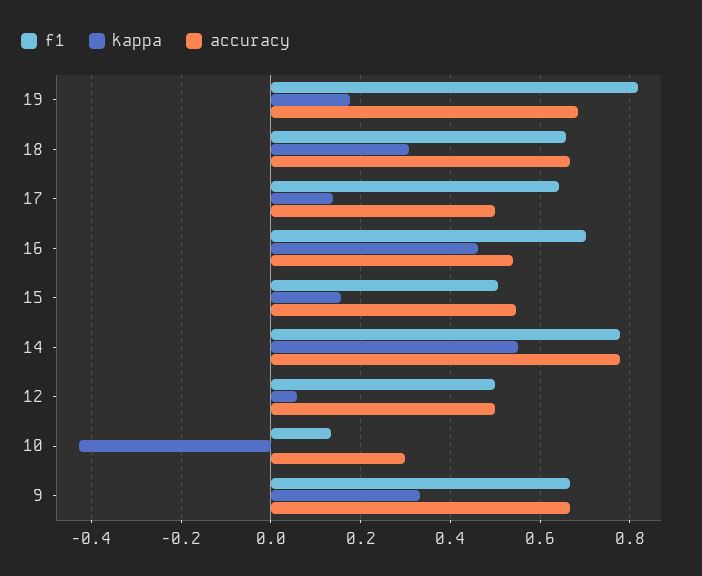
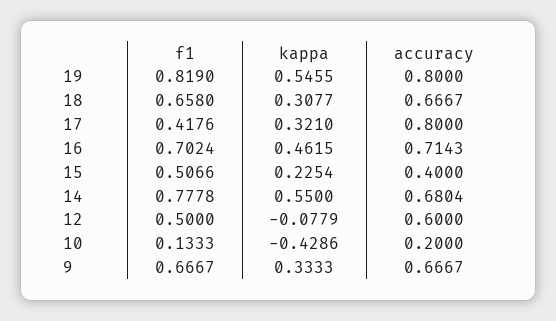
kappa, 19: 0.18 -> 0.5455
accuracy, 19: 0.68 -> 0.8
f1, 17: 0.64 -> 0.4176
kappa, 17: 0.14 -> 0.321
accuracy, 17: 0.5 -> 0.8
accuracy, 16: 0.54 -> 0.7143
kappa, 15: 0.16 -> 0.2254
accuracy, 15: 0.54 -> 0.4
accuracy, 14: 0.78 -> 0.6804
kappa, 12: 0.06 -> -0.0779
accuracy, 12: 0.5 -> 0.6
accuracy, 10: 0.3 -> 0.2

